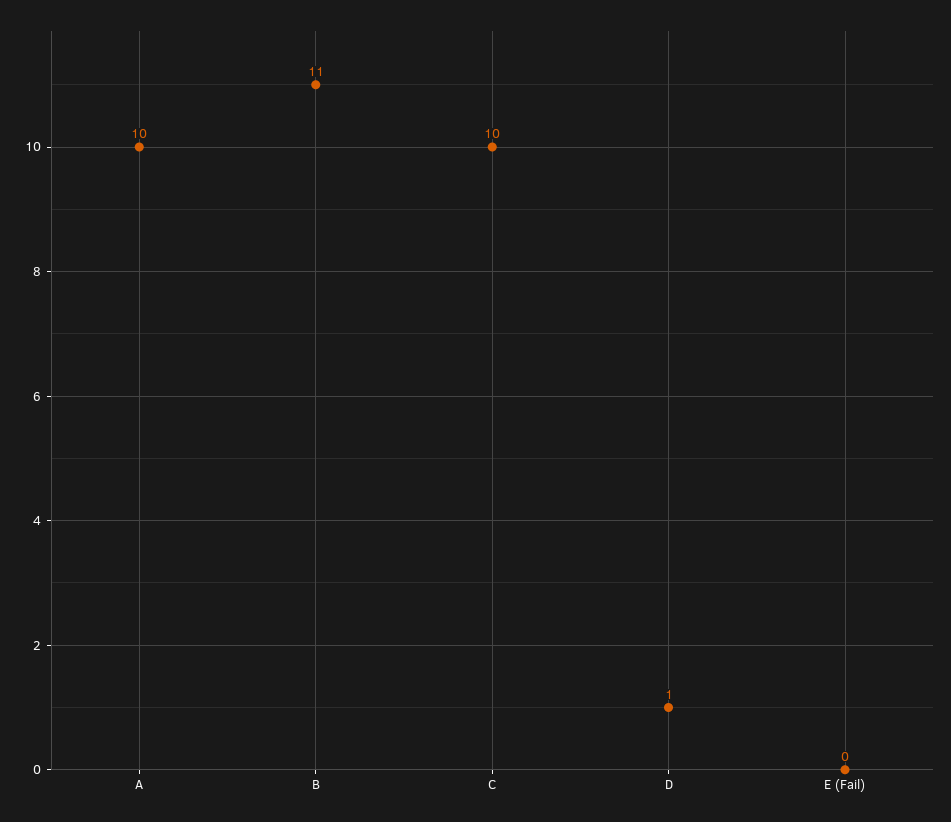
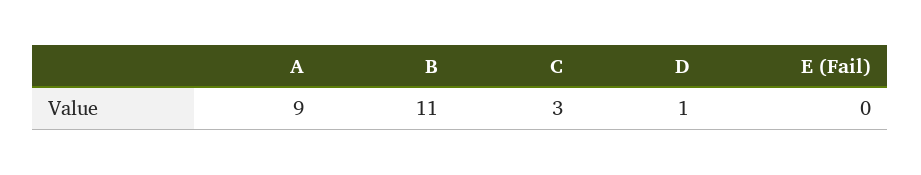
A: 10 -> 9
C: 10 -> 3

